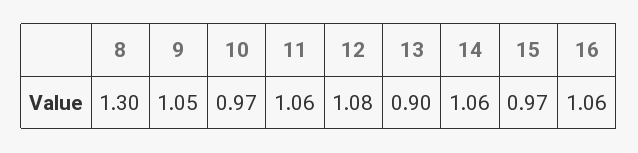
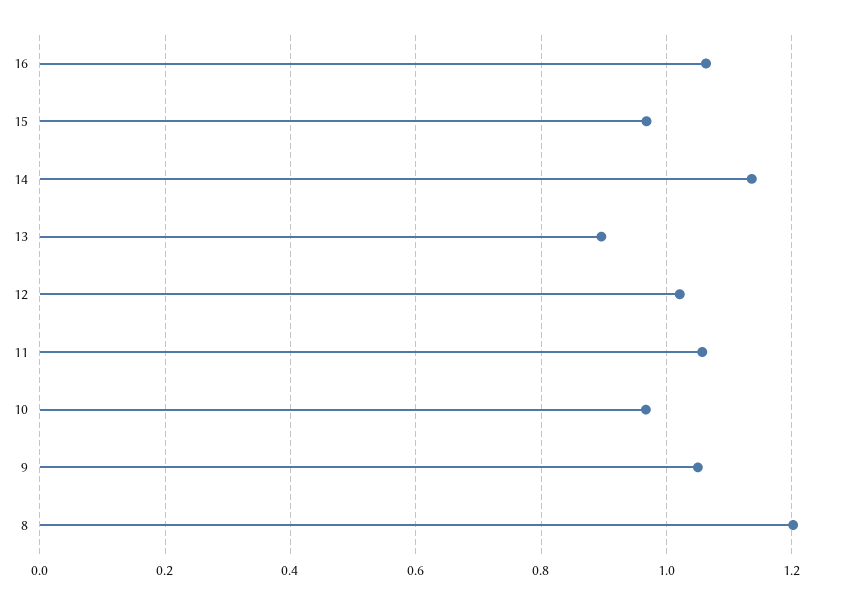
8: 1.3 -> 1.2
12: 1.08 -> 1.02
14: 1.06 -> 1.14

